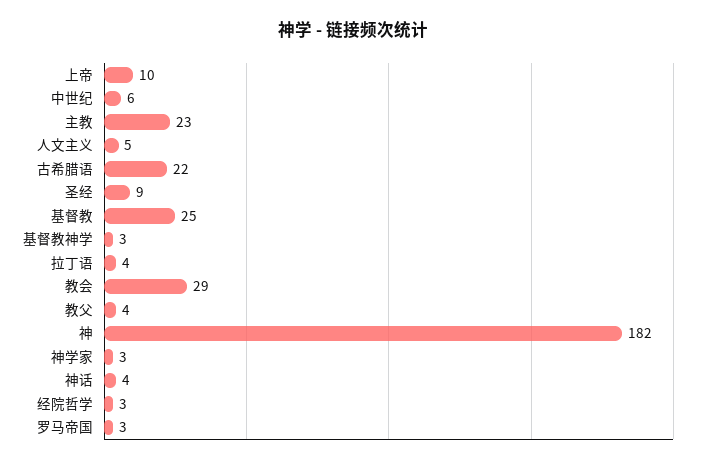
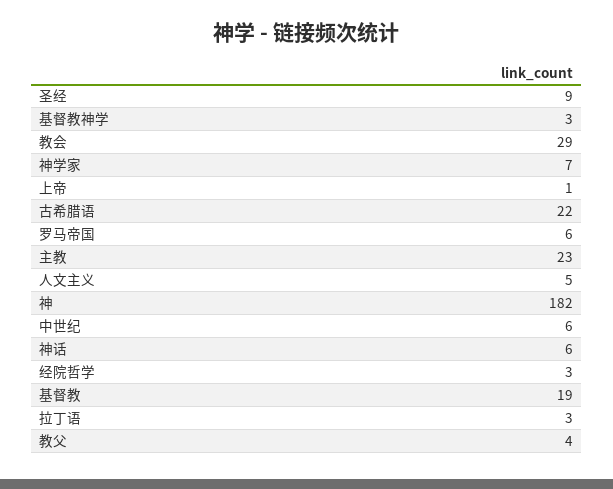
上帝: 10 -> 1
基督教: 25 -> 19
拉丁语: 4 -> 3
神学家: 3 -> 7
神话: 4 -> 6
罗马帝国: 3 -> 6

